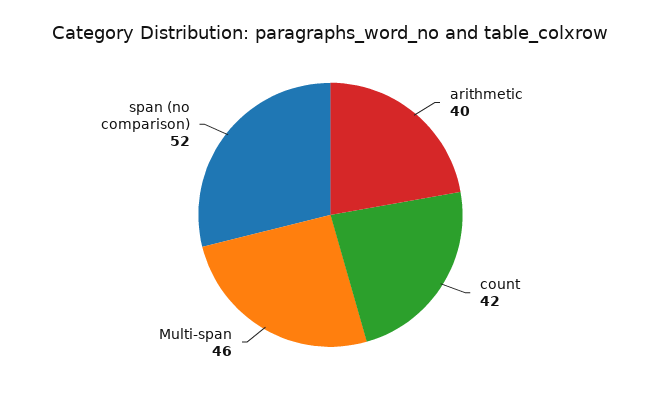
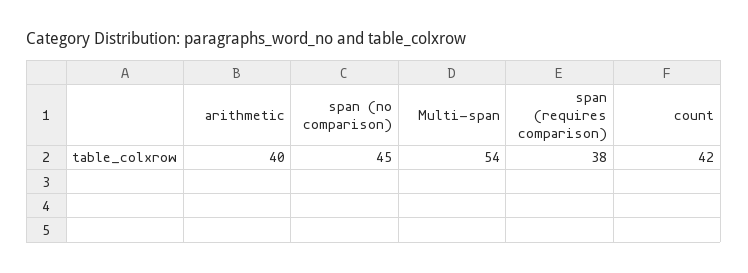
Multi-span: 46 -> 54
span (no comparison): 52 -> 45
span (requires comparison): none -> 38

